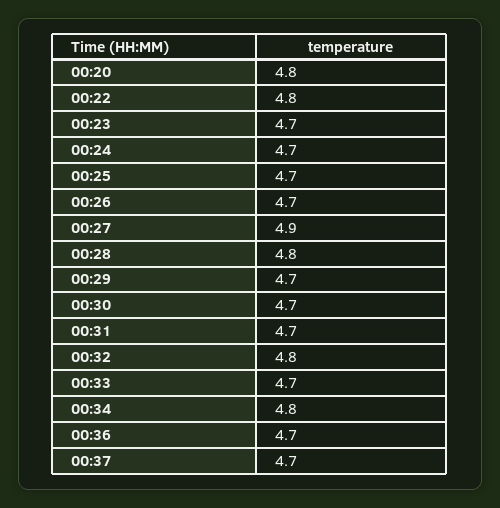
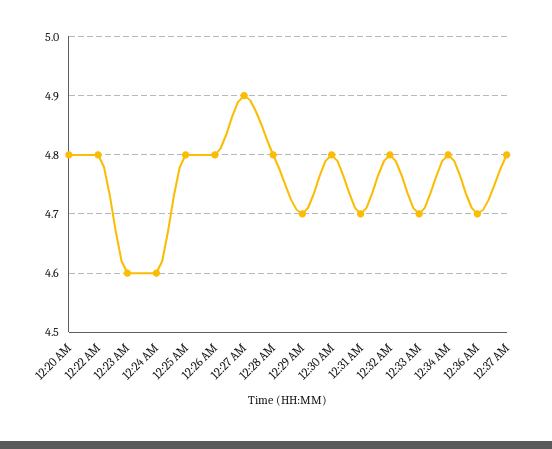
00:23: 4.7 -> 4.6
00:24: 4.7 -> 4.6
00:25: 4.7 -> 4.8
00:26: 4.7 -> 4.8
00:30: 4.7 -> 4.8
00:37: 4.7 -> 4.8

